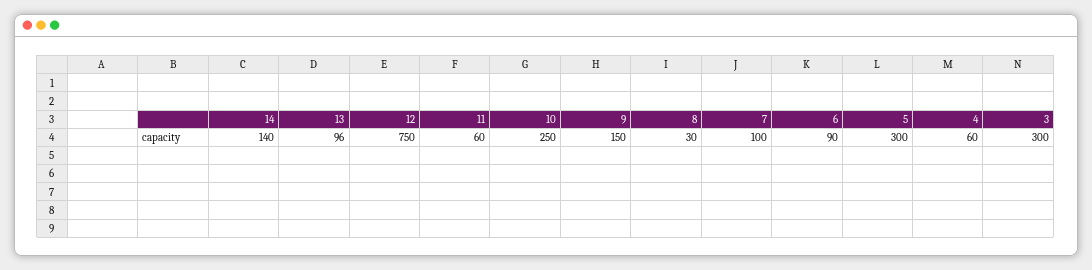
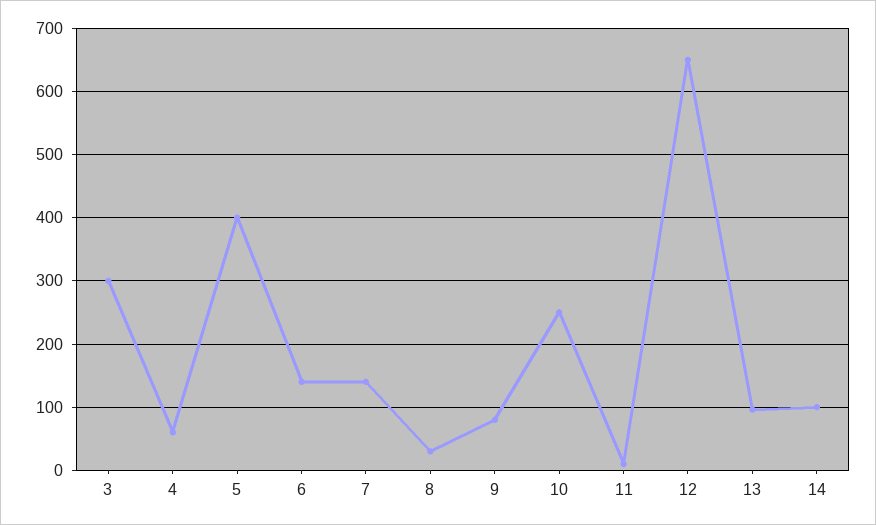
14: 140 -> 100
12: 750 -> 650
11: 60 -> 10
9: 150 -> 80
7: 100 -> 140
6: 90 -> 140
5: 300 -> 400

